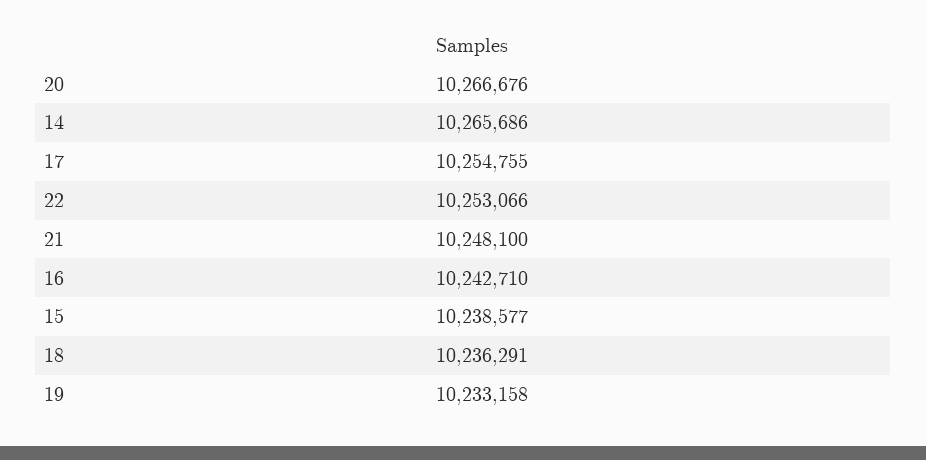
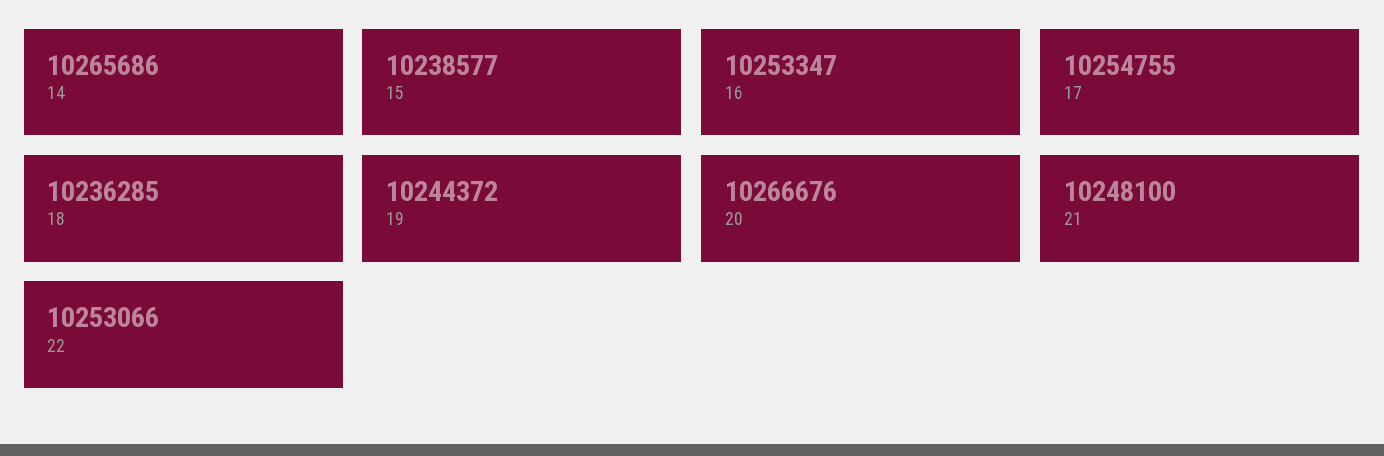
16: 10242710 -> 10253347
18: 10236291 -> 10236285
19: 10233158 -> 10244372

